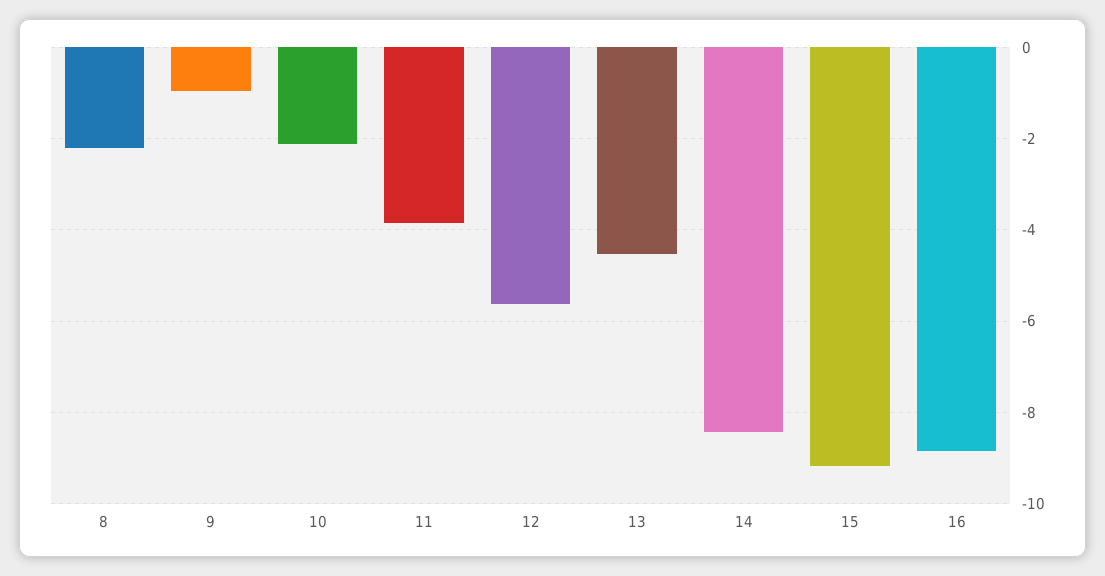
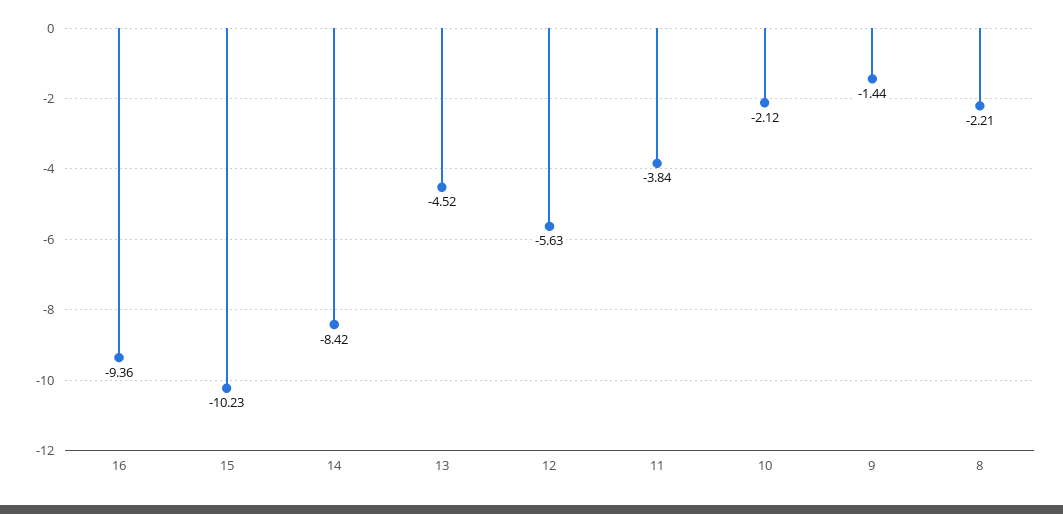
9: -1 -> -1.44
15: -9.2 -> -10.23
16: -8.8 -> -9.36

